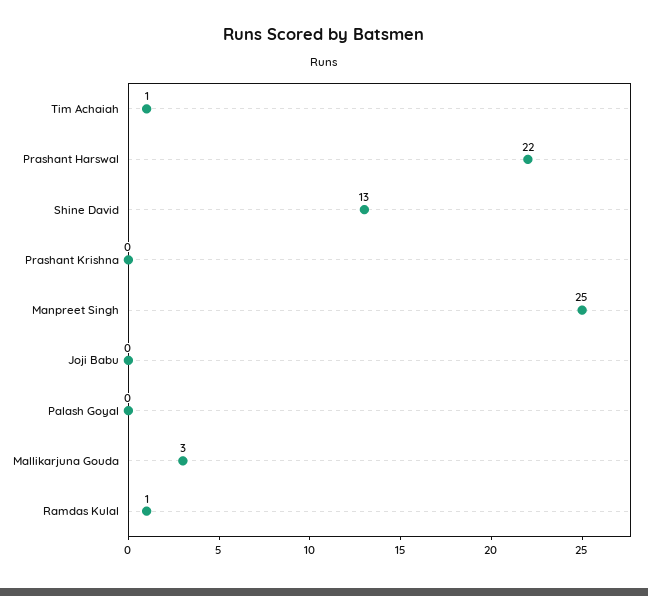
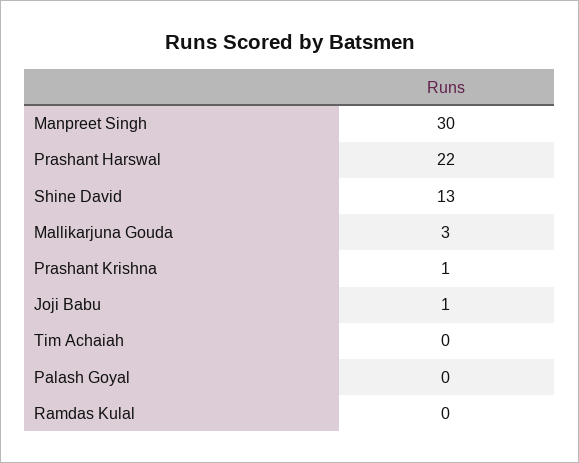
Tim Achaiah: 1 -> 0
Prashant Krishna: 0 -> 1
Manpreet Singh: 25 -> 30
Joji Babu: 0 -> 1
Ramdas Kulal: 1 -> 0

